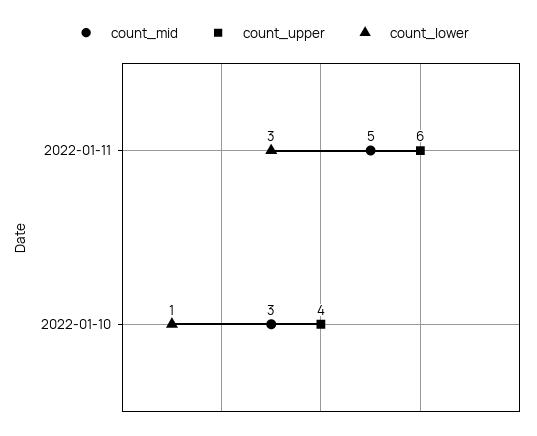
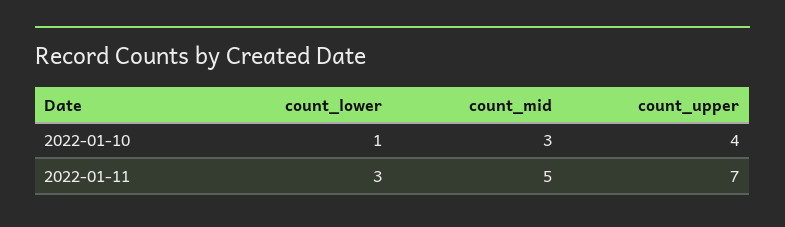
count_upper, 2022-01-11: 6 -> 7

